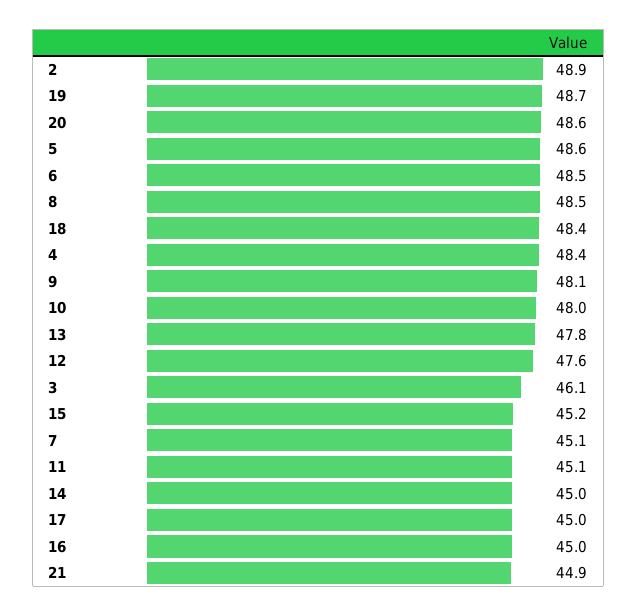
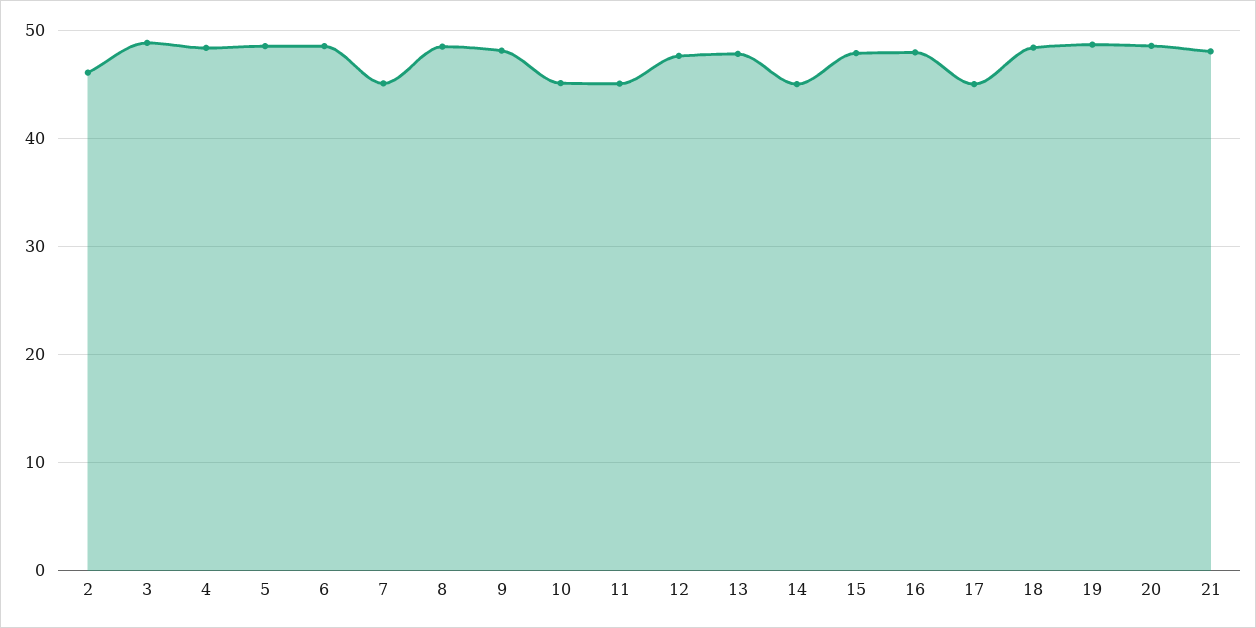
2: 48.9 -> 46
10: 48 -> 45
3: 46.1 -> 49
15: 45.2 -> 48
16: 45 -> 48
21: 44.9 -> 48

